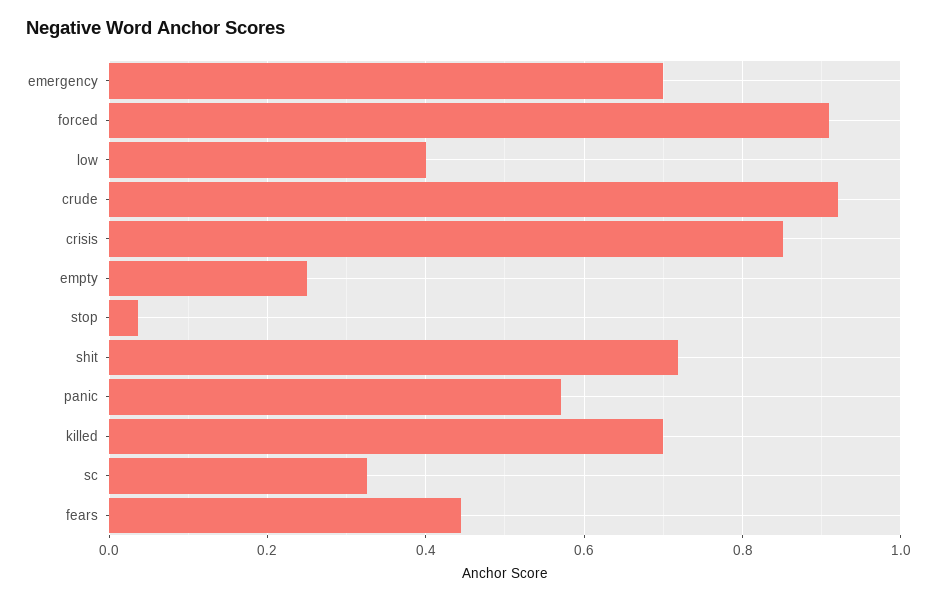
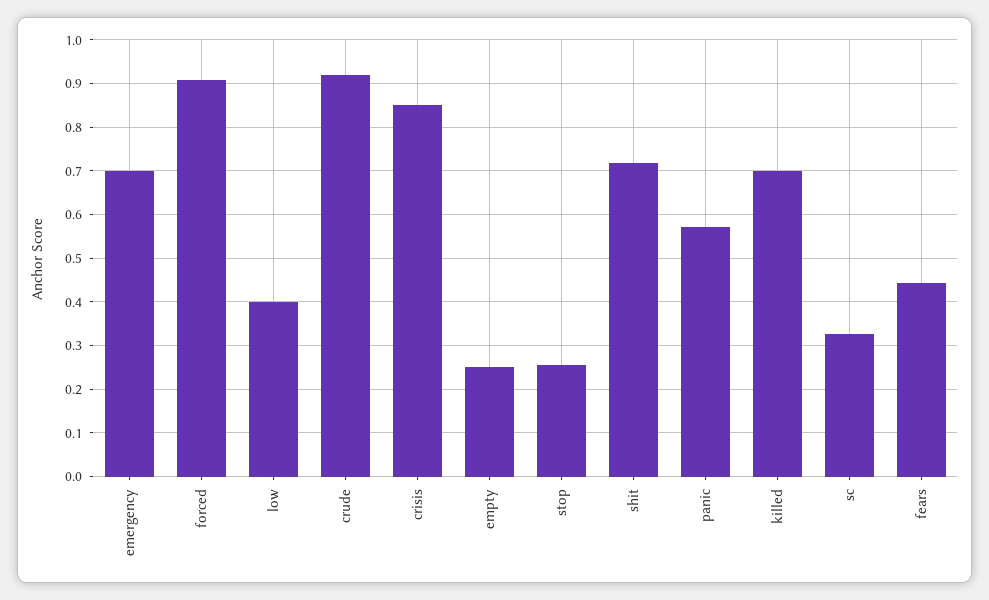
stop: 0.04 -> 0.26

